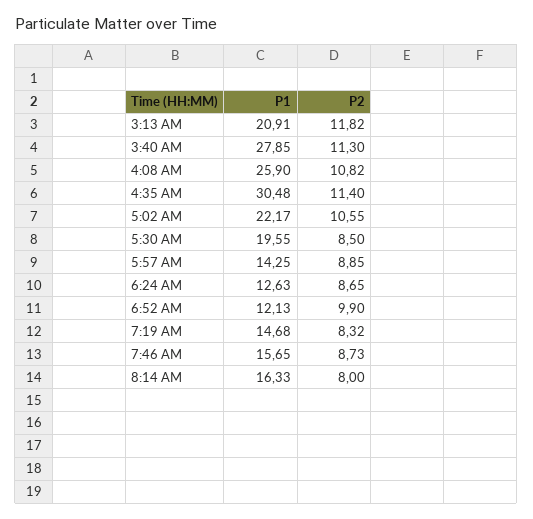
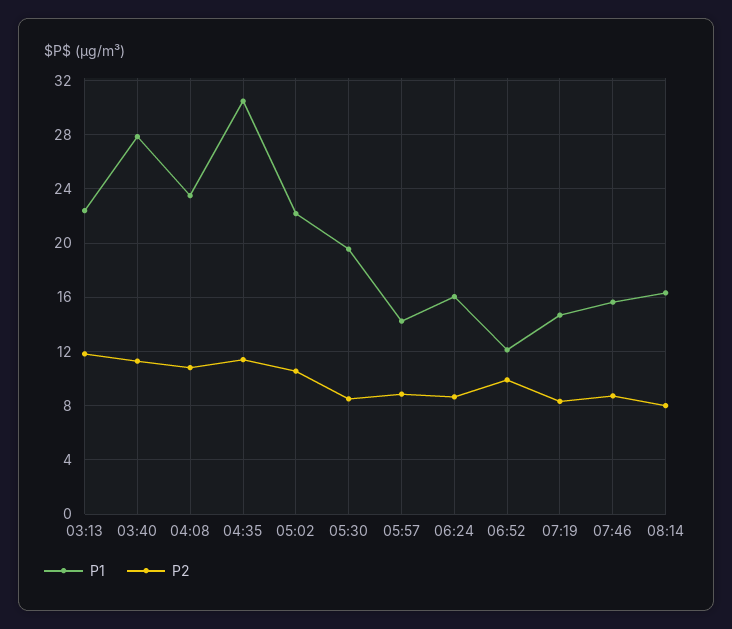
P1, 3:13 AM: 20.91 -> 22.5
P1, 4:08 AM: 25.9 -> 23.5
P1, 6:24 AM: 12.63 -> 16

